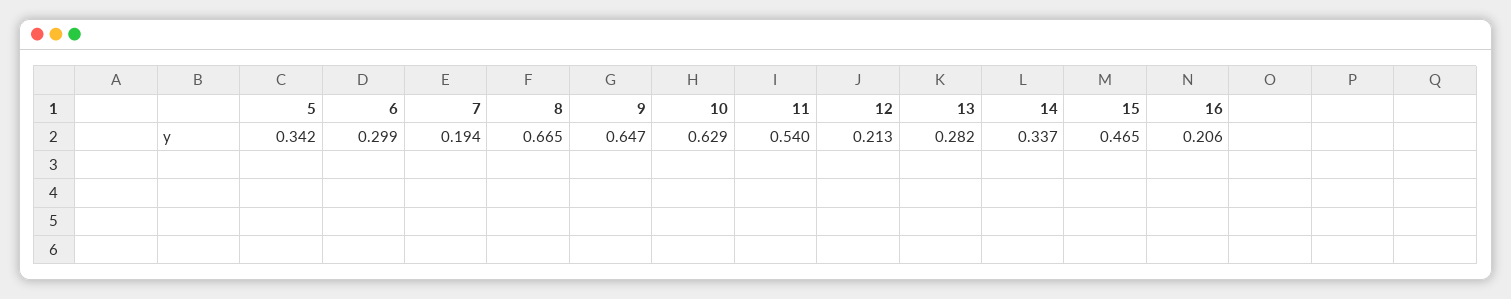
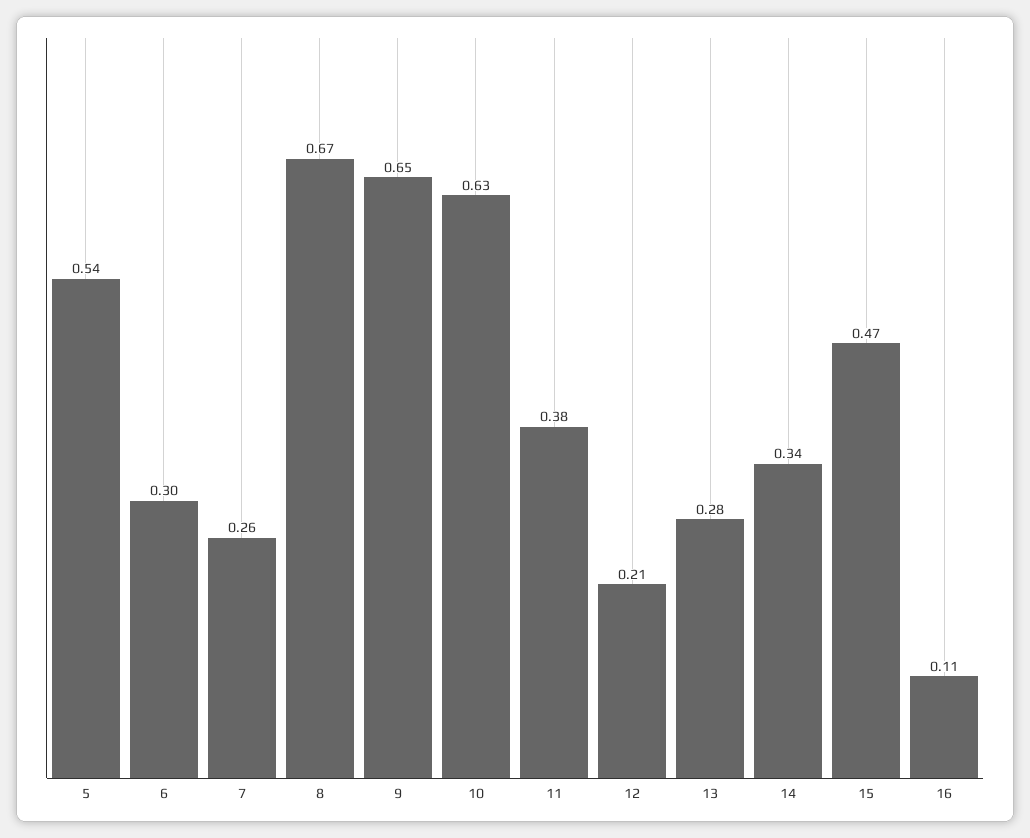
5: 0.342 -> 0.54
7: 0.194 -> 0.26
11: 0.54 -> 0.38
16: 0.206 -> 0.11

